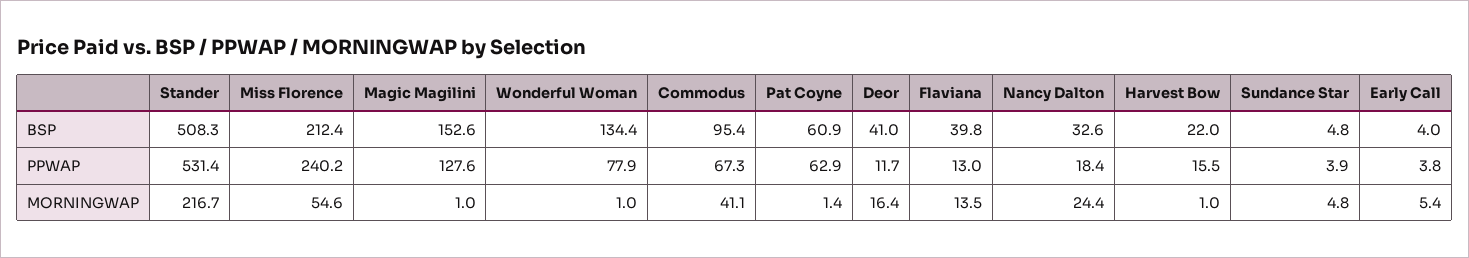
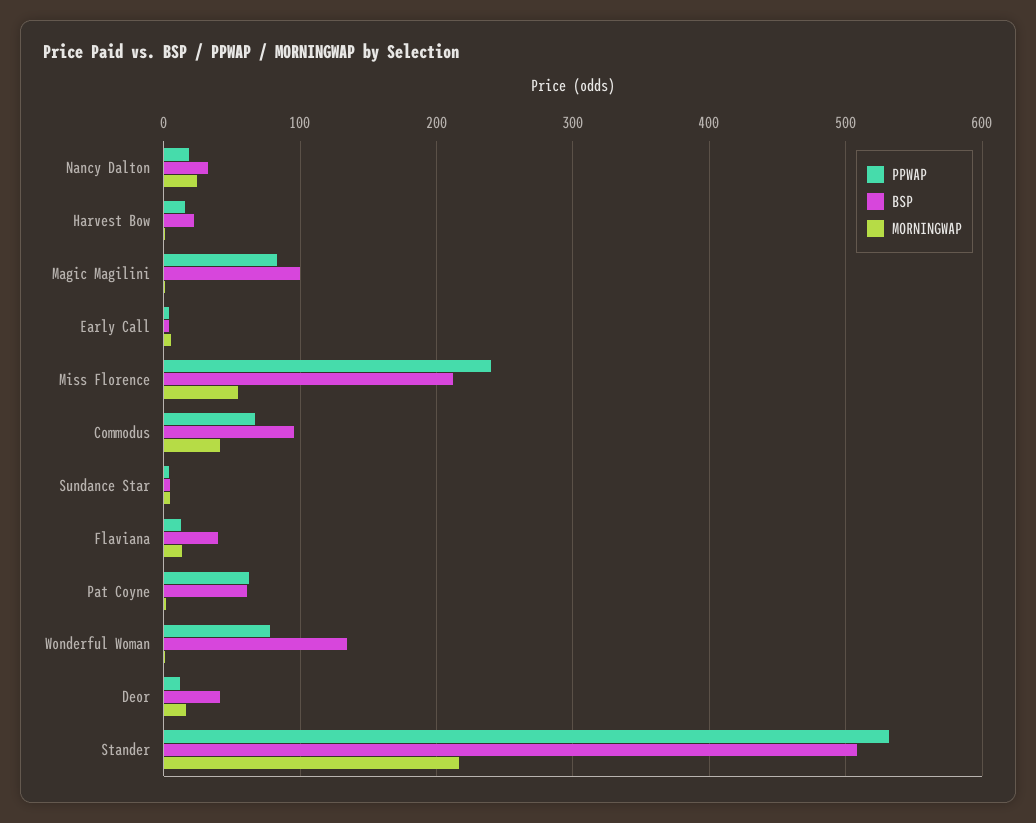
BSP, Magic Magilini: 152.6 -> 100
PPWAP, Magic Magilini: 127.6 -> 80

